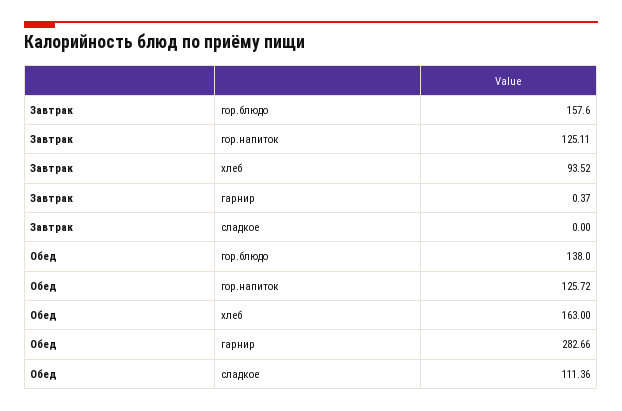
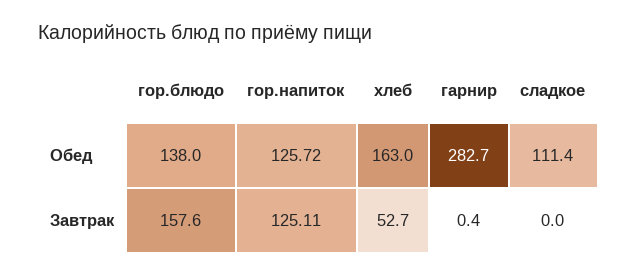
Завтрак, хлеб: 93.52 -> 52.7

